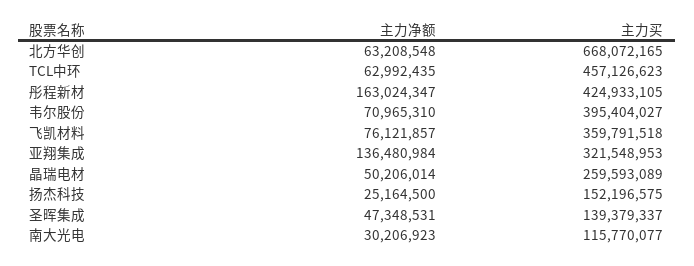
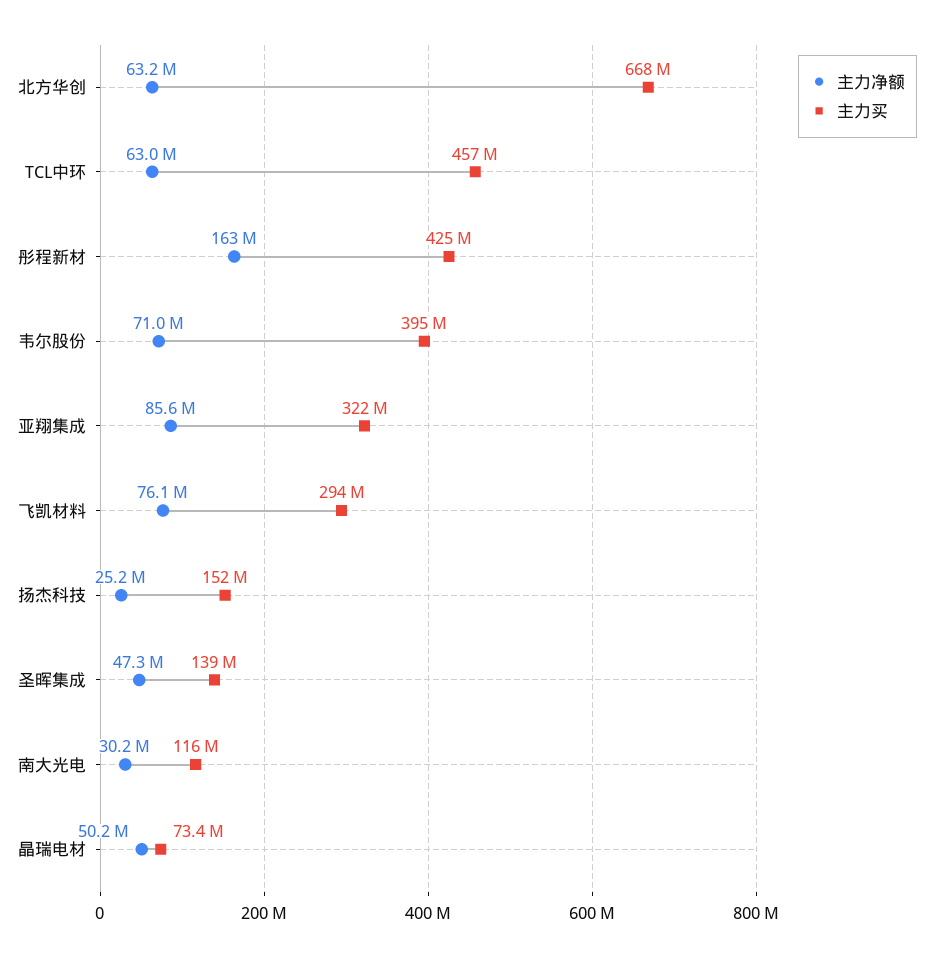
主力买, 飞凯材料: 359791518 -> 294000000
主力净额, 亚翔集成: 136480984 -> 85600000
主力买, 晶瑞电材: 259593089 -> 73400000

